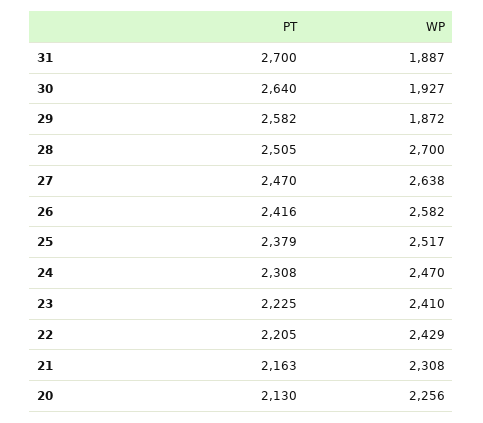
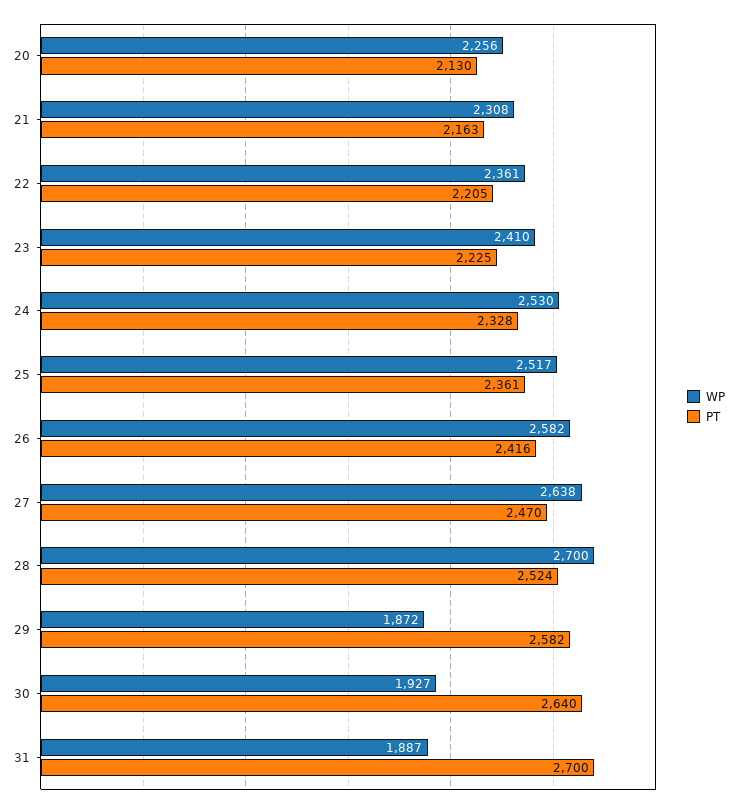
PT, 28: 2505 -> 2524
PT, 25: 2379 -> 2361
PT, 24: 2308 -> 2328
WP, 24: 2470 -> 2530
WP, 22: 2429 -> 2361

